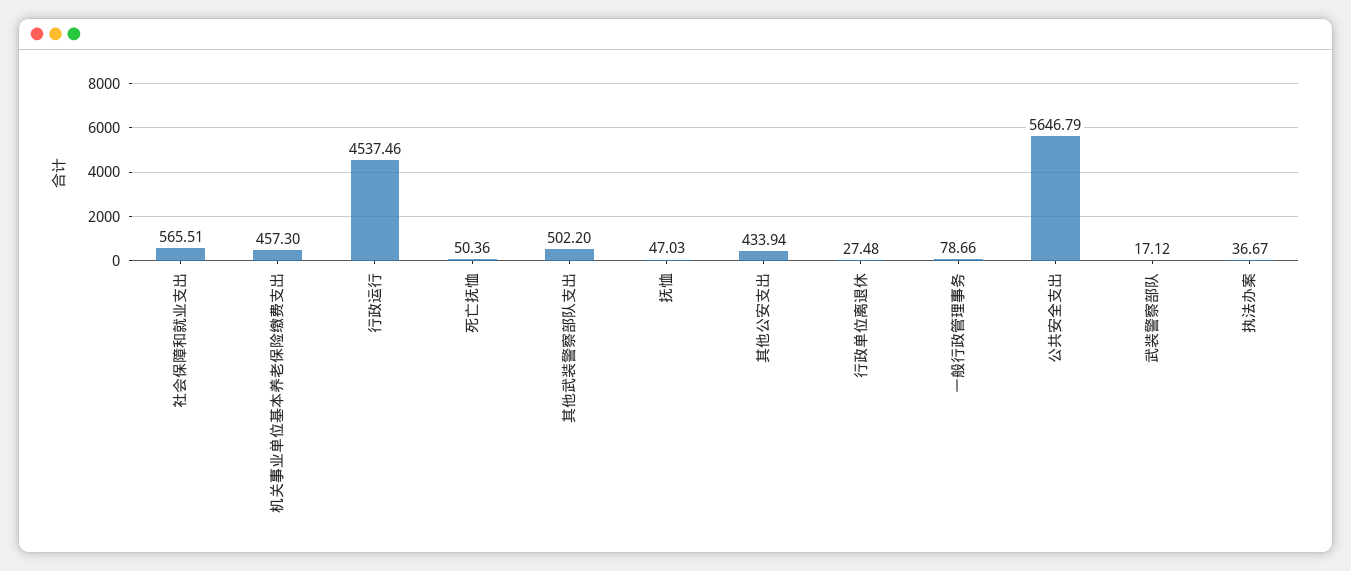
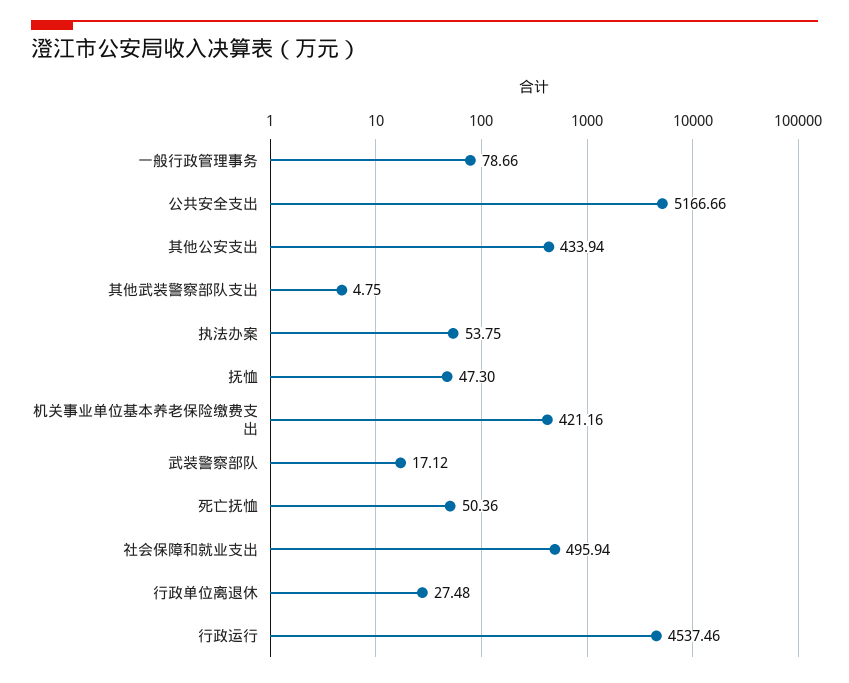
社会保障和就业支出: 565.51 -> 495.94
机关事业单位基本养老保险缴费支出: 457.3 -> 421.16
其他武装警察部队支出: 502.2 -> 4.75
抚恤: 47.03 -> 47.3
公共安全支出: 5646.79 -> 5166.66
执法办案: 36.67 -> 53.75

